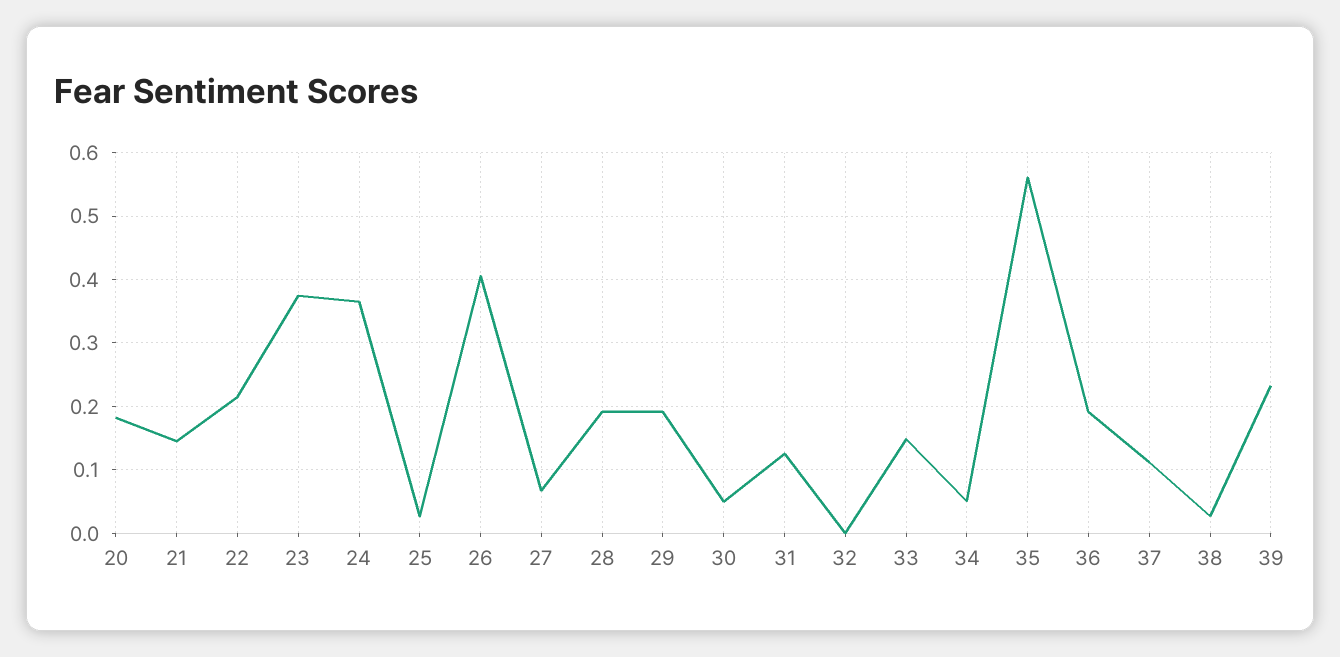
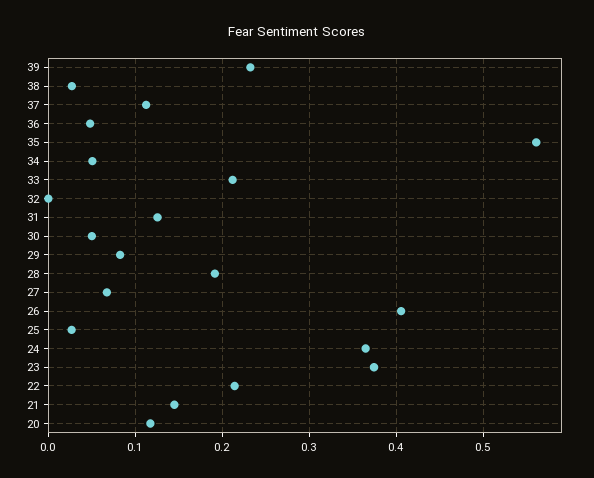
20: 0.18 -> 0.12
29: 0.19 -> 0.08
33: 0.15 -> 0.21
36: 0.19 -> 0.05

